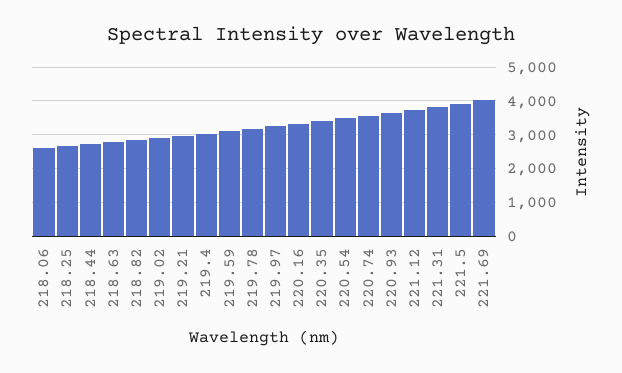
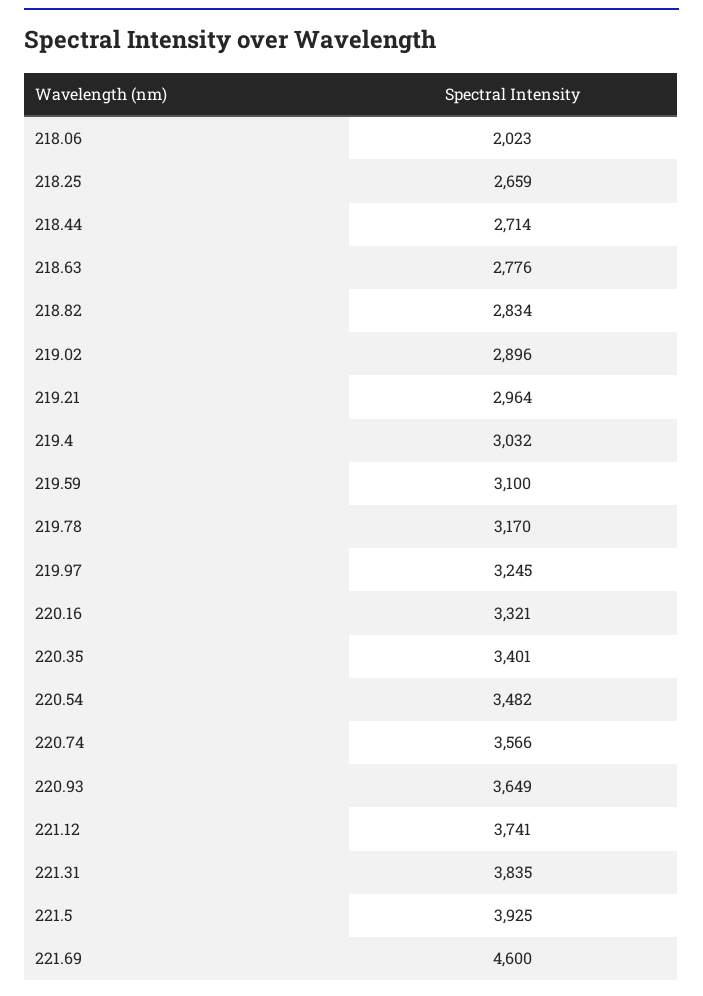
218.06: 2600 -> 2023
221.69: 4000 -> 4600

